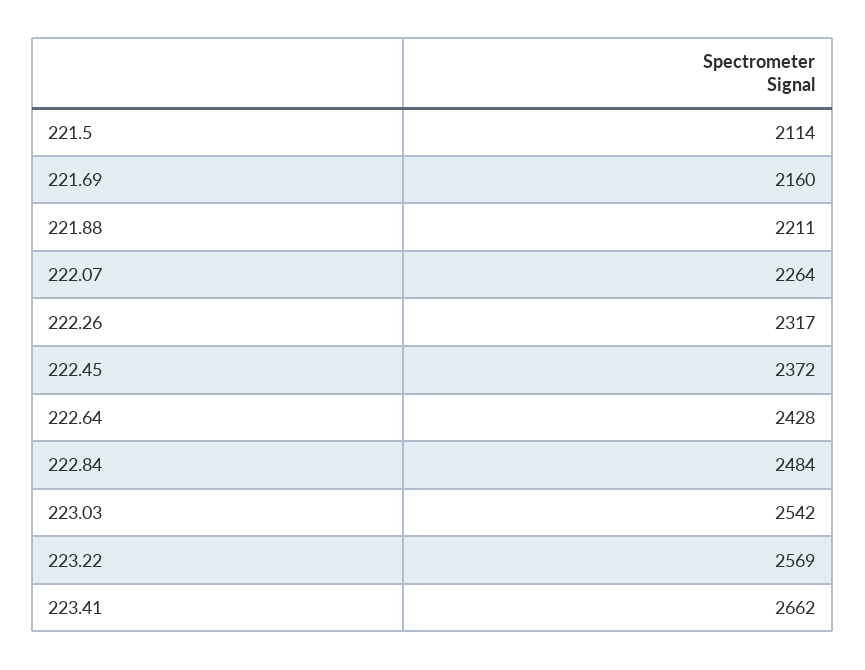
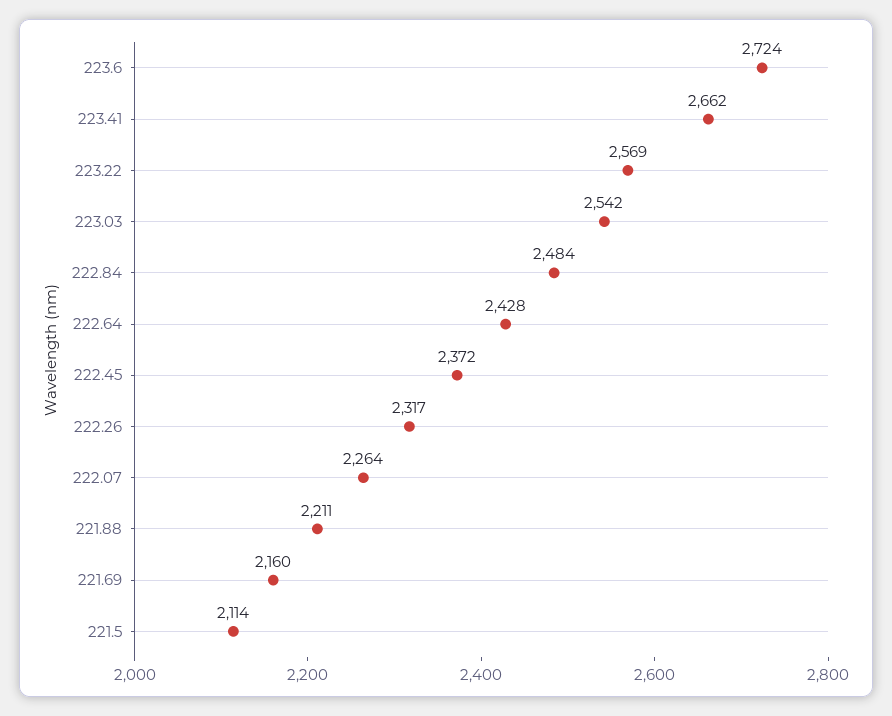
223.6: none -> 2724

